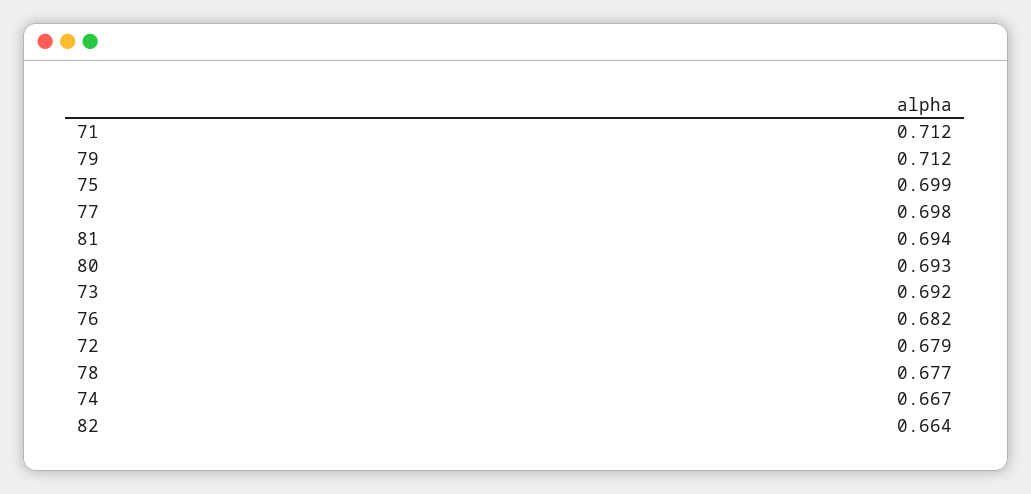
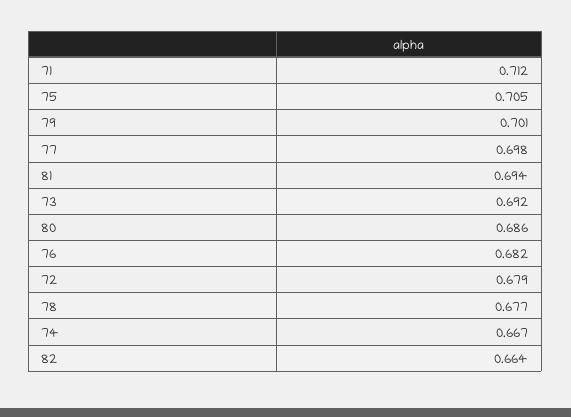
79: 0.712 -> 0.701
75: 0.699 -> 0.705
80: 0.693 -> 0.686

